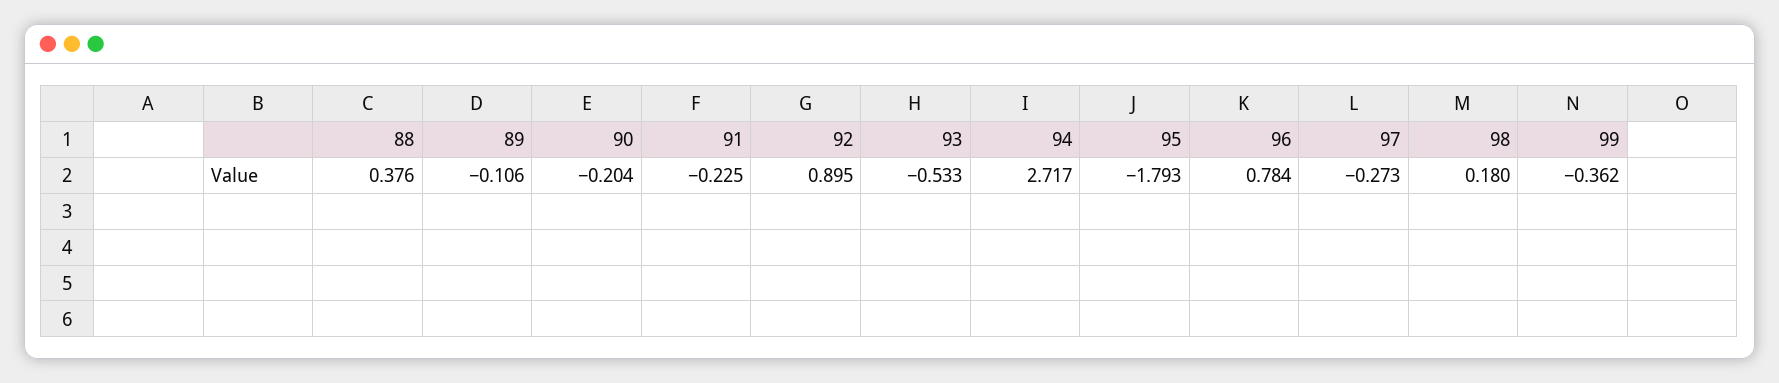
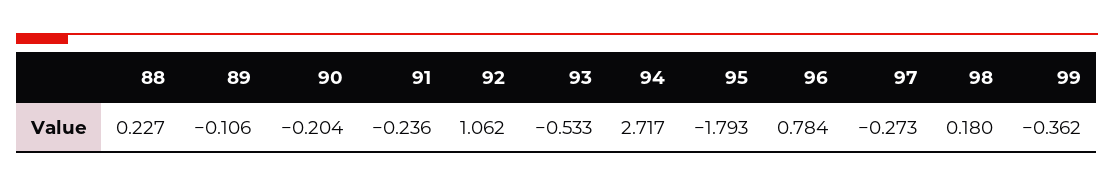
88: 0.376 -> 0.227
91: -0.225 -> -0.236
92: 0.895 -> 1.062

